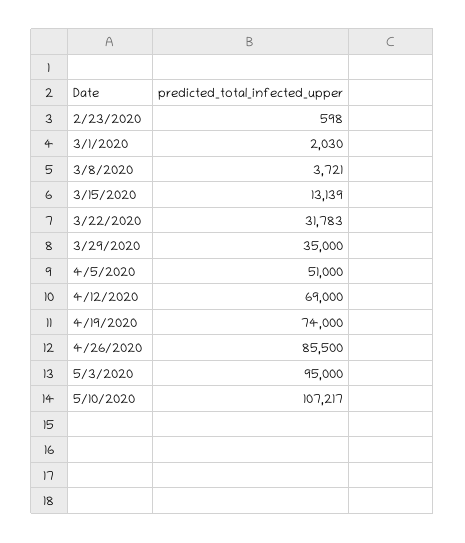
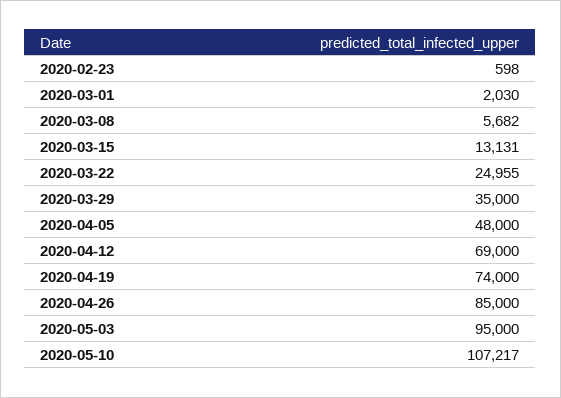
3/8/2020: 3721 -> 5682
3/15/2020: 13139 -> 13131
3/22/2020: 31783 -> 24955
4/5/2020: 51000 -> 48000
4/26/2020: 85500 -> 85000

